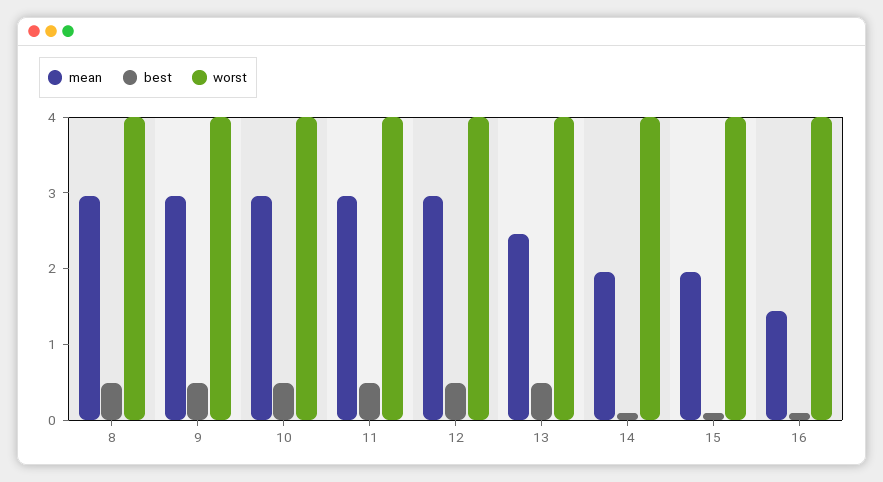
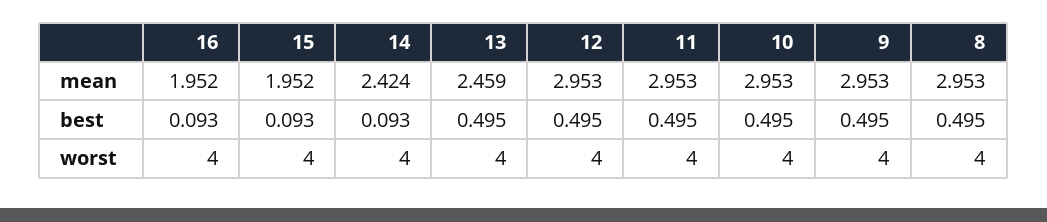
mean, 14: 2 -> 2.424
mean, 16: 1.4 -> 1.952

